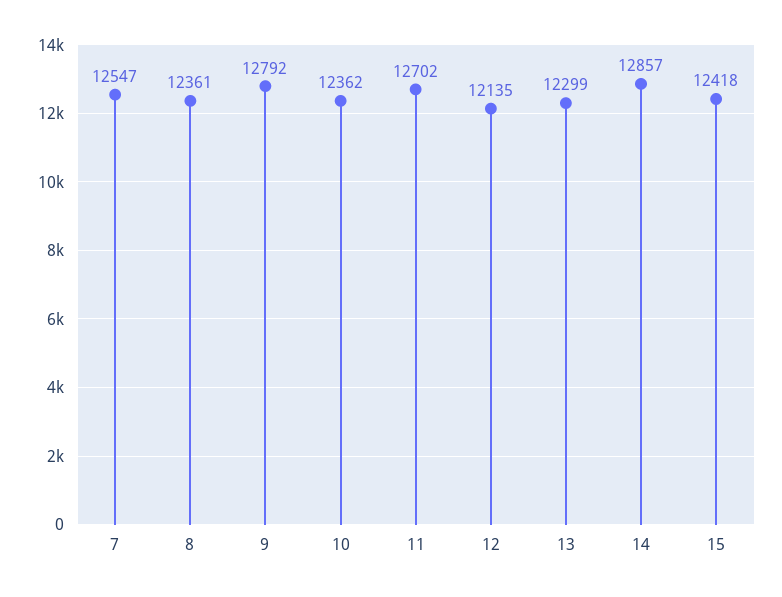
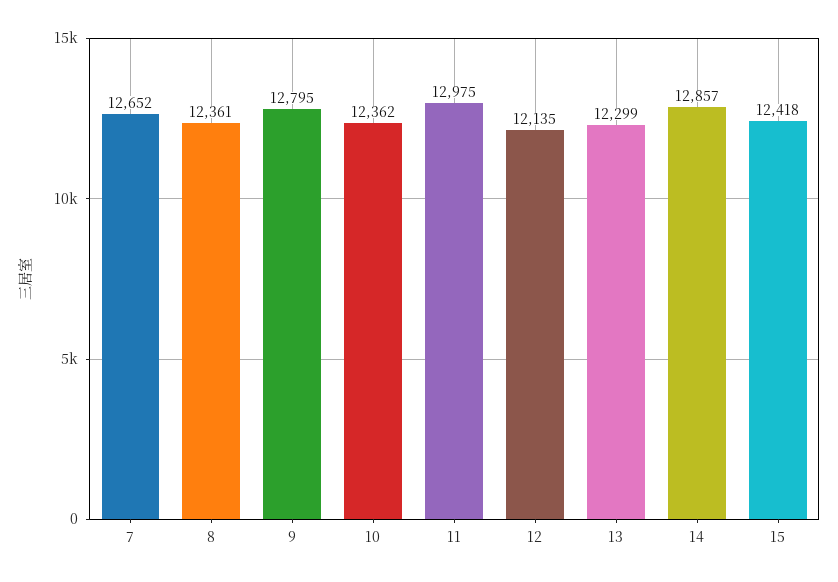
7: 12547 -> 12652
9: 12792 -> 12795
11: 12702 -> 12975

